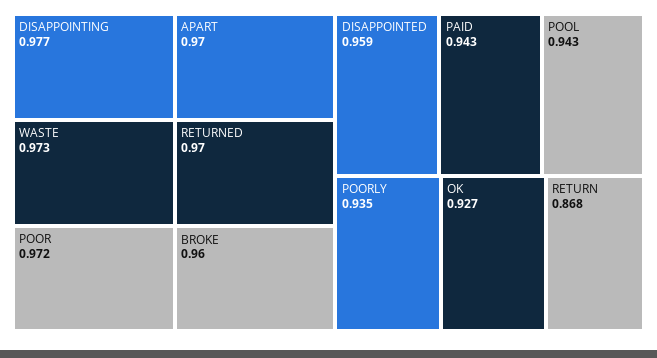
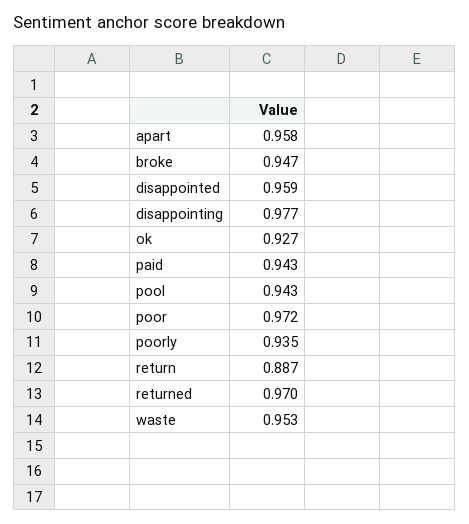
WASTE: 0.973 -> 0.953
APART: 0.97 -> 0.958
BROKE: 0.96 -> 0.947
RETURN: 0.868 -> 0.887

